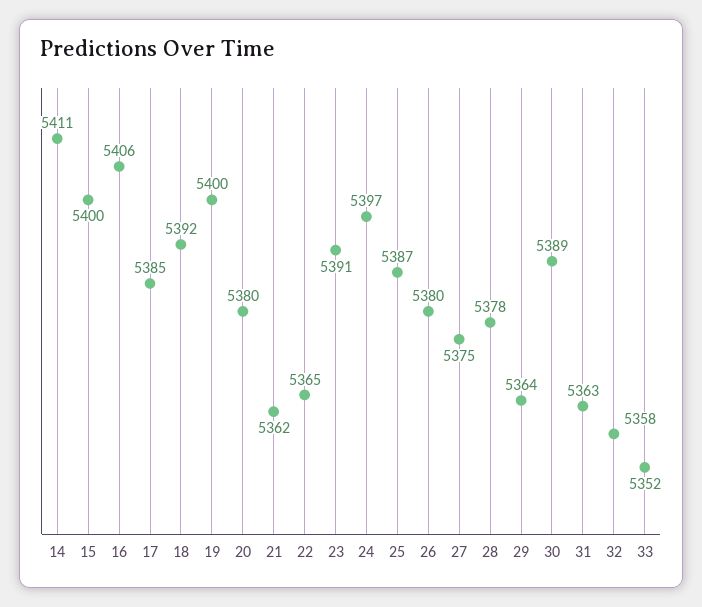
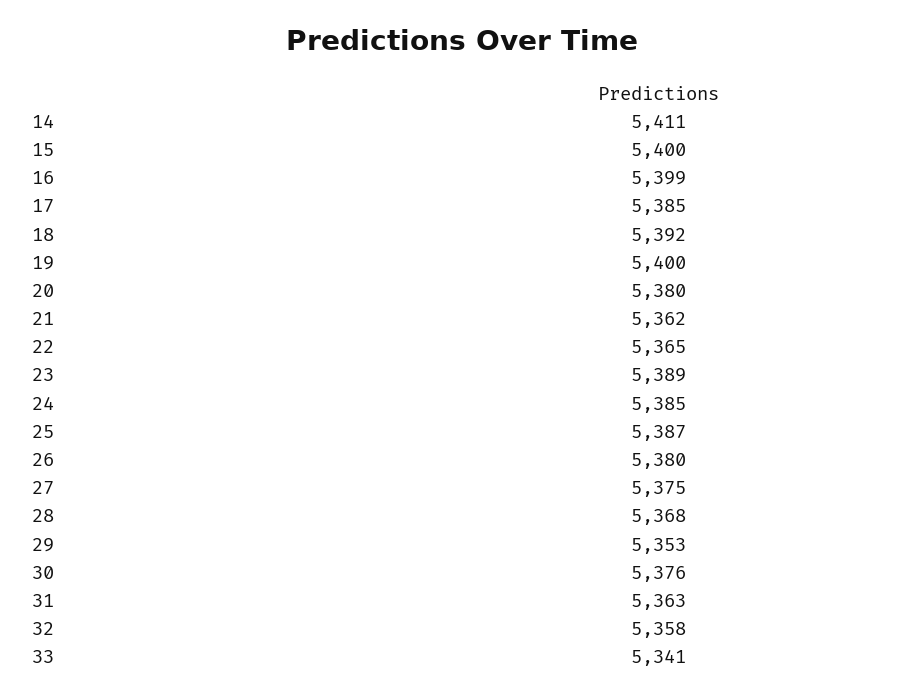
16: 5406 -> 5399
23: 5391 -> 5389
24: 5397 -> 5385
28: 5378 -> 5368
29: 5364 -> 5353
30: 5389 -> 5376
33: 5352 -> 5341

